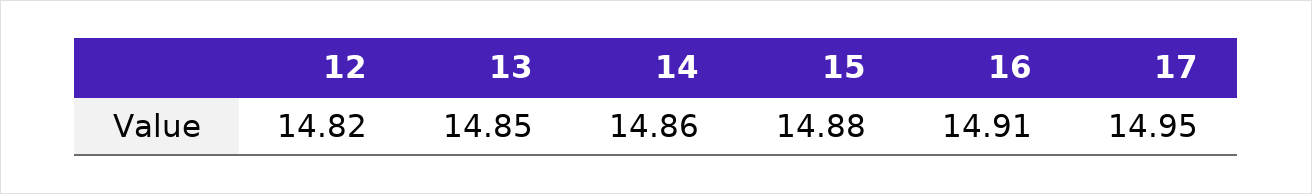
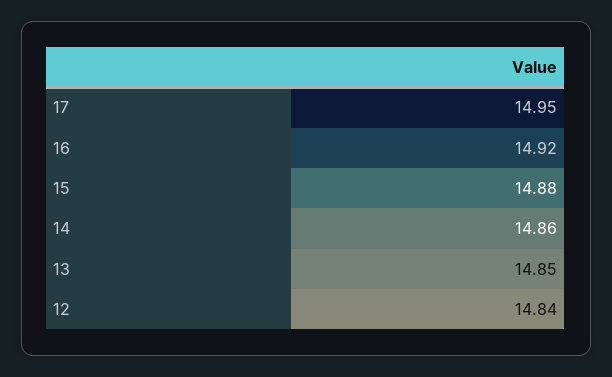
12: 14.82 -> 14.84
16: 14.91 -> 14.92

